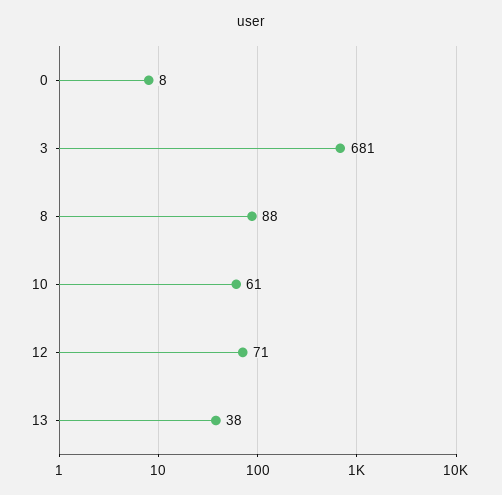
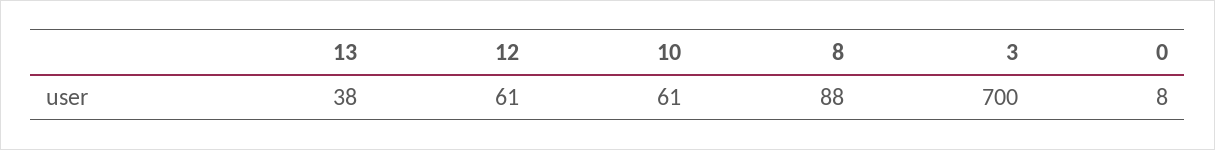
3: 681 -> 700
12: 71 -> 61

